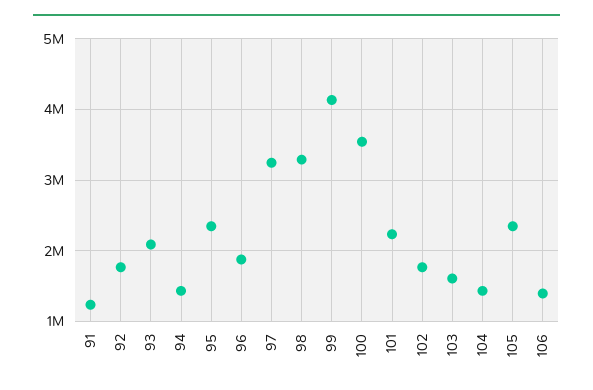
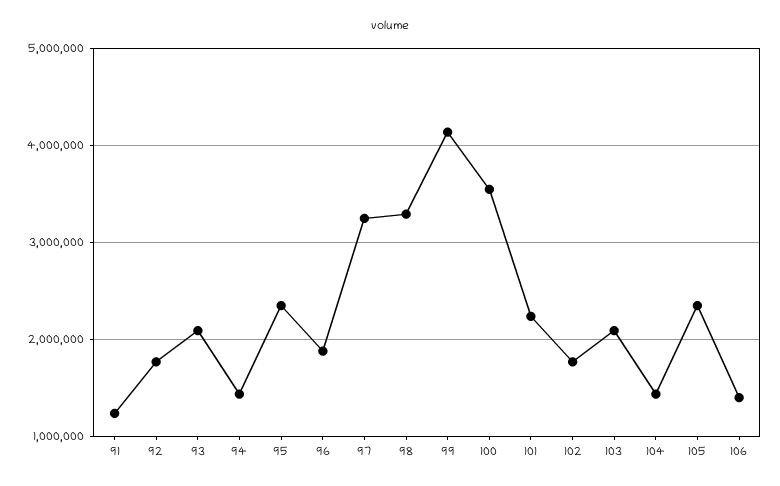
103: 1600000 -> 2100000

